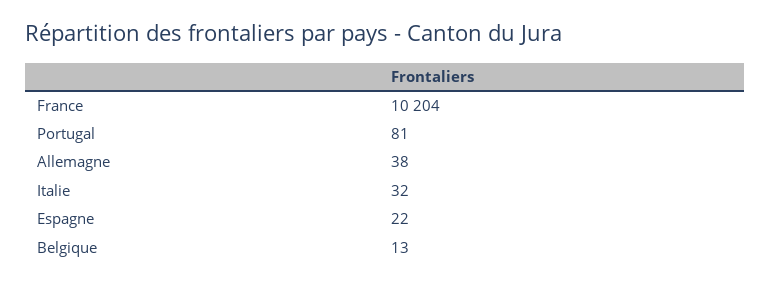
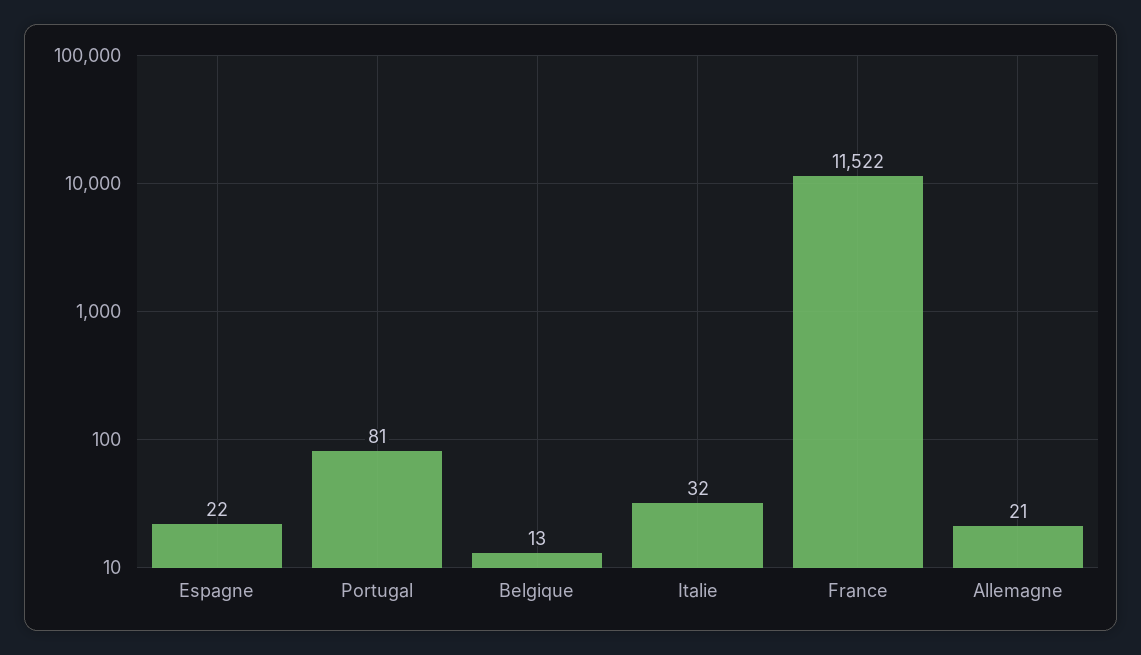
France: 10204 -> 11522
Allemagne: 38 -> 21

